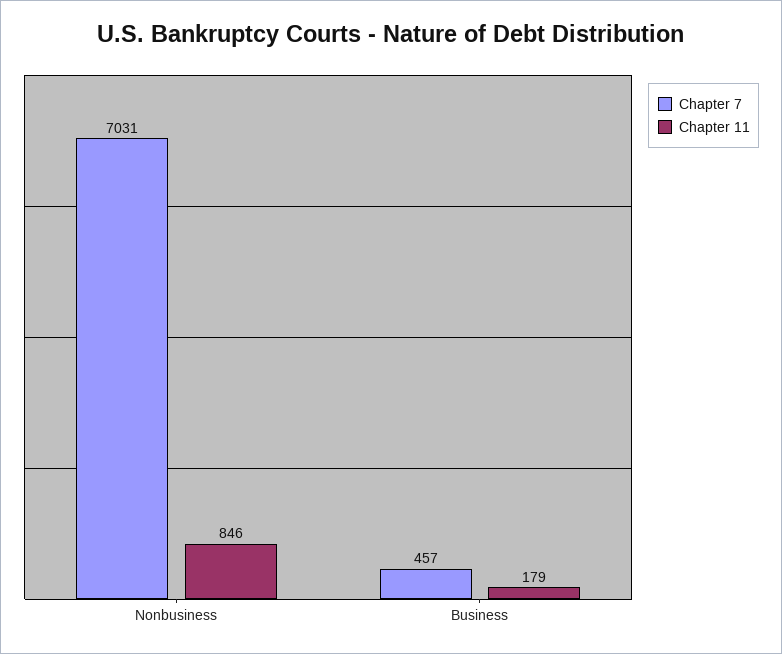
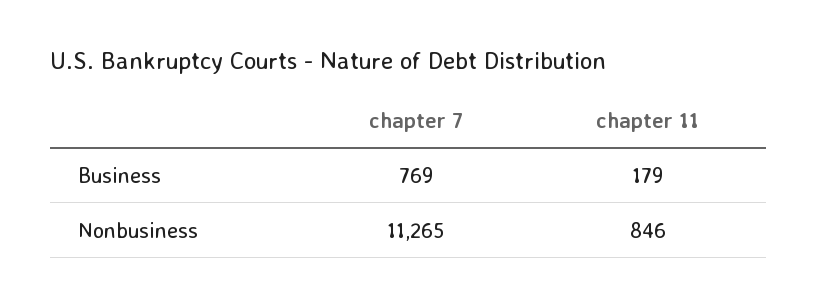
Chapter 7, Nonbusiness: 7031 -> 11265
Chapter 7, Business: 457 -> 769

